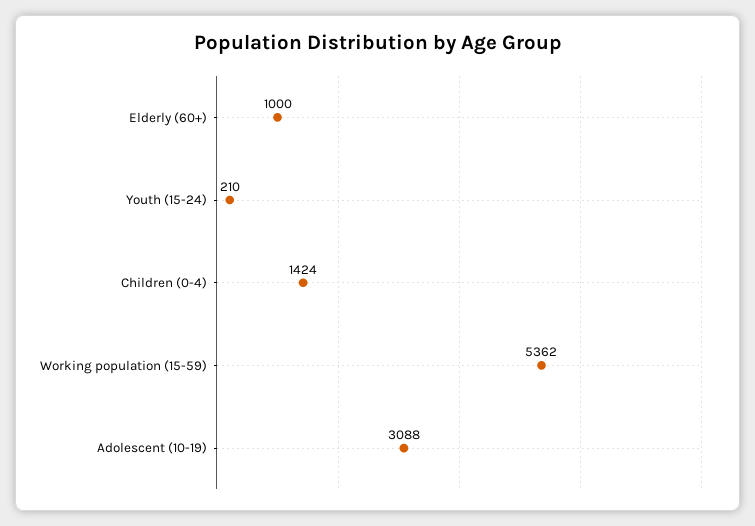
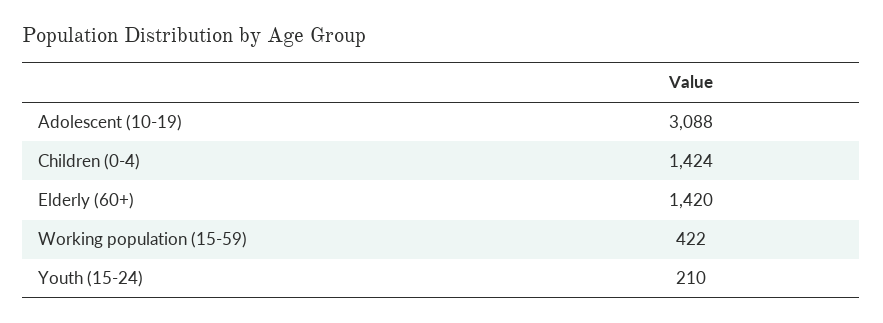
Elderly (60+): 1000 -> 1420
Working population (15-59): 5362 -> 422

